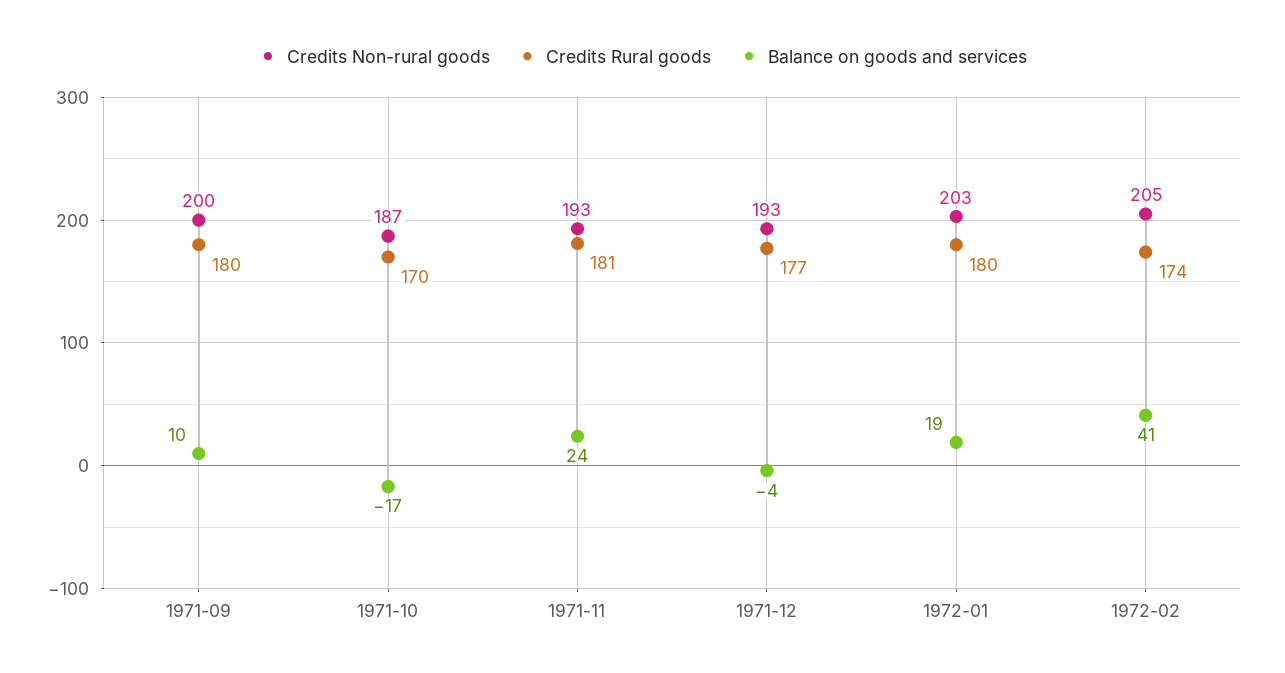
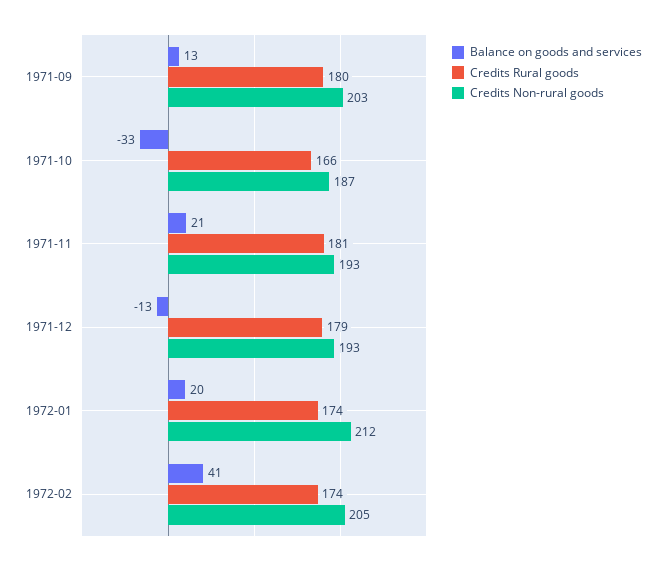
Credits Non-rural goods, 1971-09: 200 -> 203
Balance on goods and services, 1971-09: 10 -> 13
Credits Rural goods, 1971-10: 170 -> 166
Balance on goods and services, 1971-10: -17 -> -33
Balance on goods and services, 1971-11: 24 -> 21
Credits Rural goods, 1971-12: 177 -> 179
Balance on goods and services, 1971-12: -4 -> -13
Credits Non-rural goods, 1972-01: 203 -> 212
Credits Rural goods, 1972-01: 180 -> 174
Balance on goods and services, 1972-01: 19 -> 20

